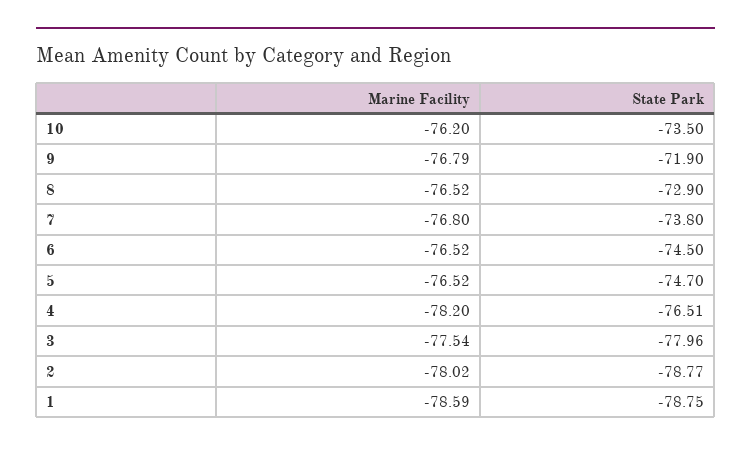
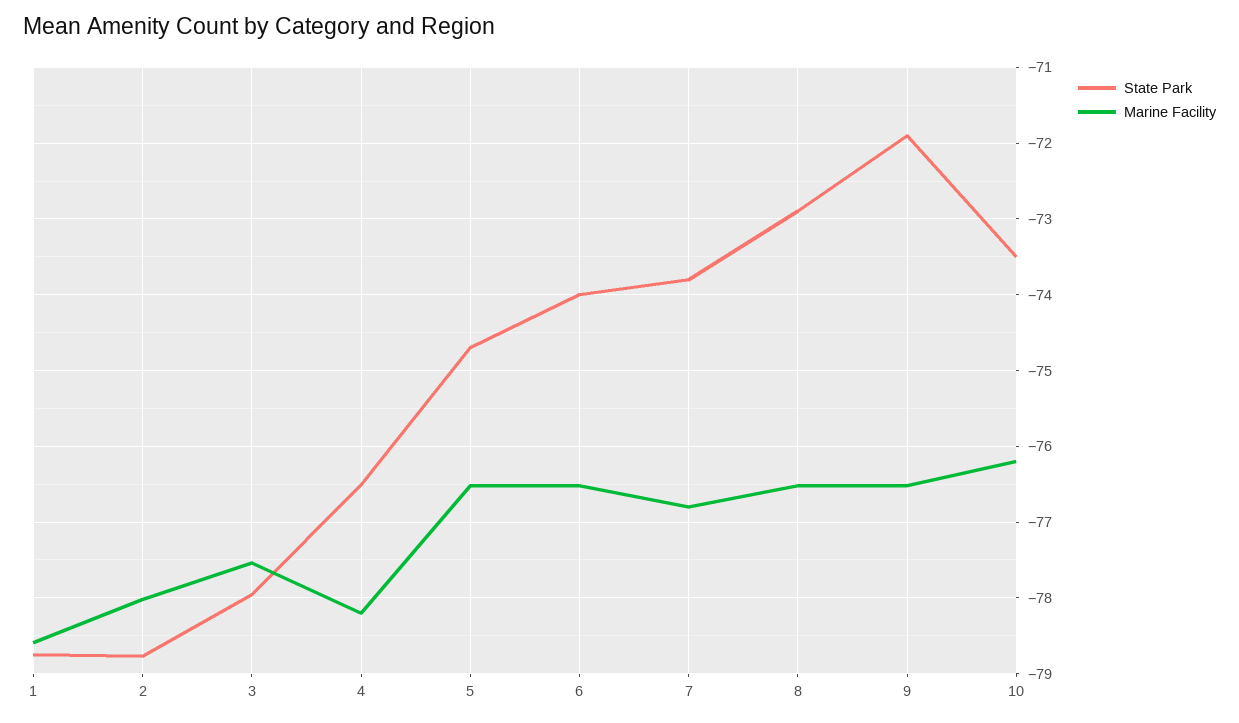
Marine Facility, 9: -76.79 -> -76.5
State Park, 6: -74.5 -> -74

